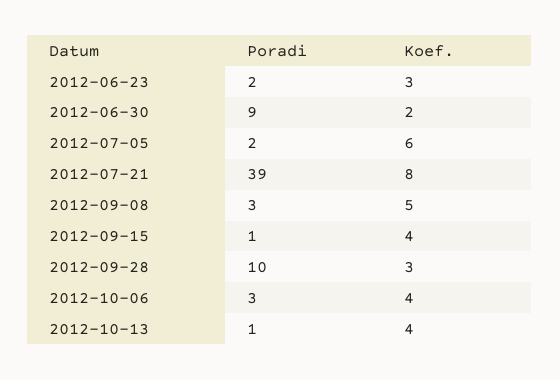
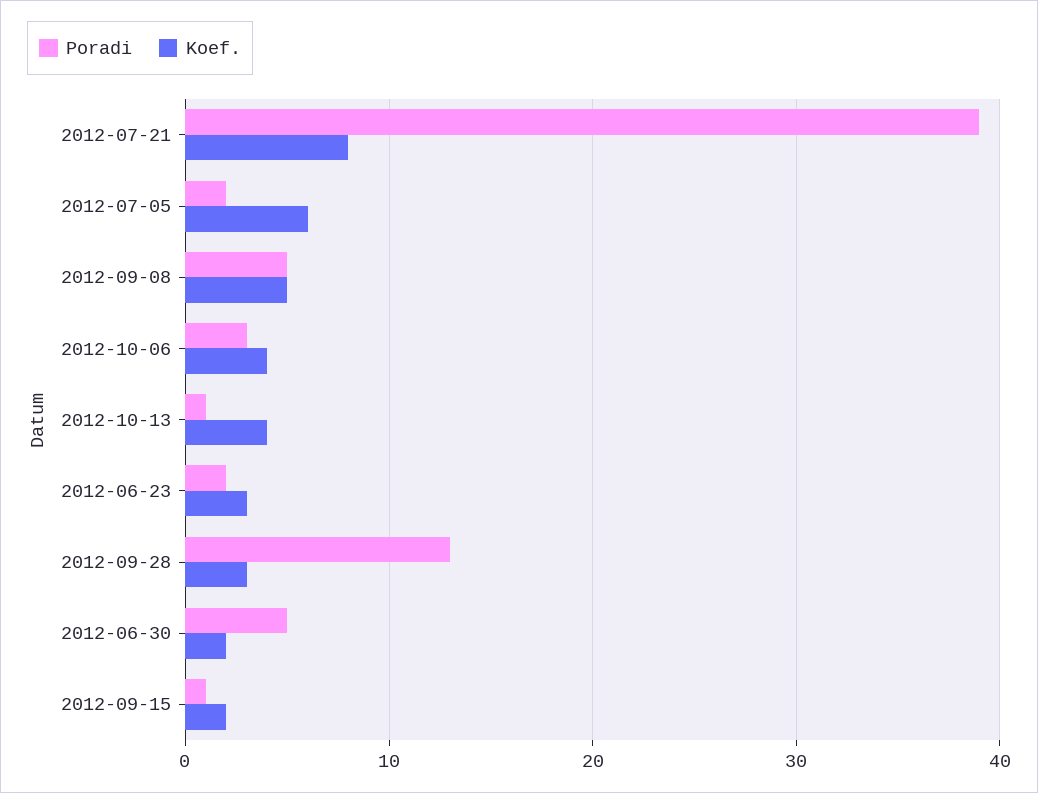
Poradi, 2012-06-30: 9 -> 5
Poradi, 2012-09-08: 3 -> 5
Koef., 2012-09-15: 4 -> 2
Poradi, 2012-09-28: 10 -> 13

